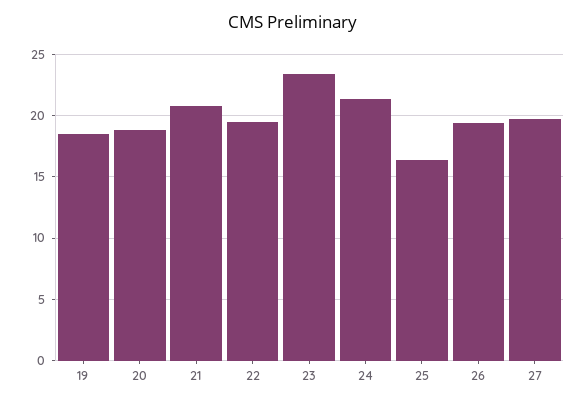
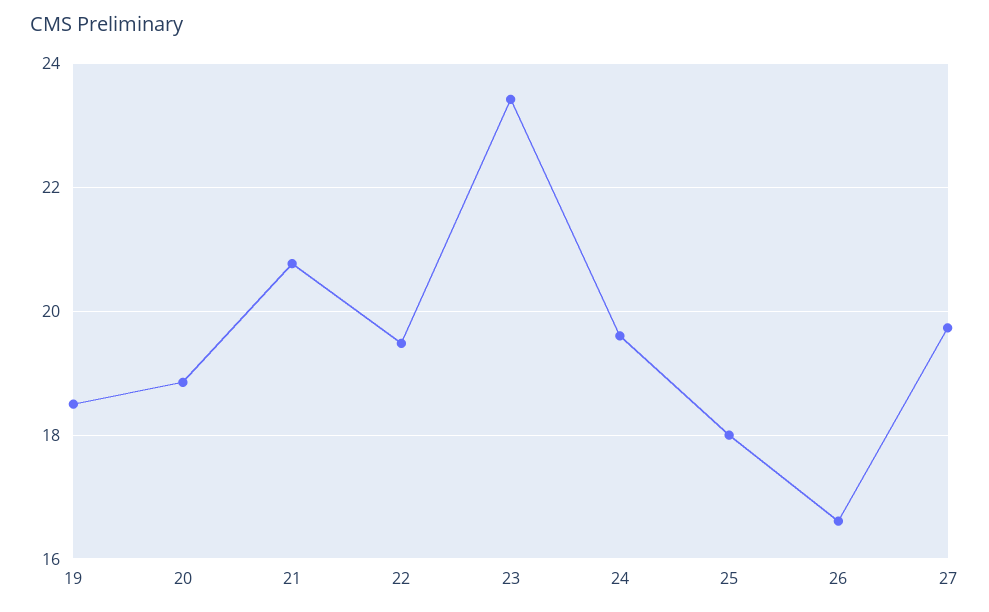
24: 21.5 -> 19.6
25: 16.5 -> 18
26: 19.5 -> 16.6

